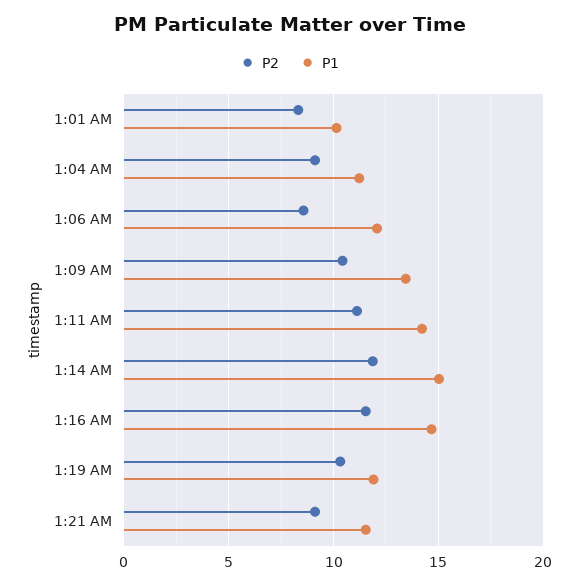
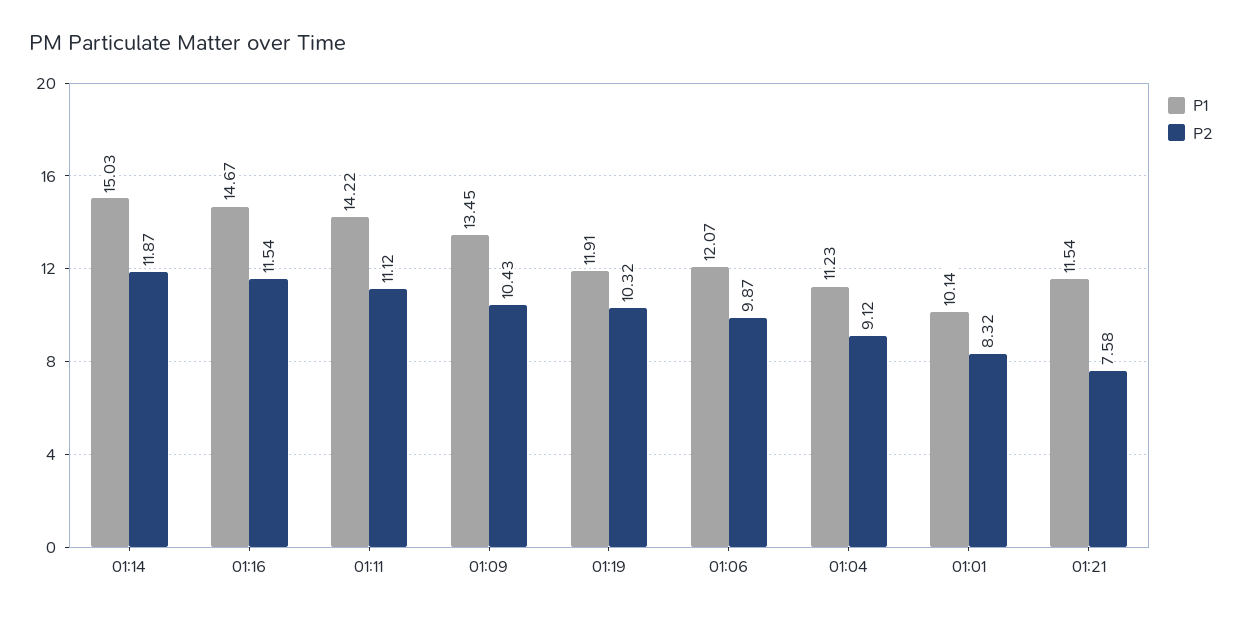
P2, 1:06 AM: 8.5 -> 9.87
P2, 1:21 AM: 9 -> 7.58

